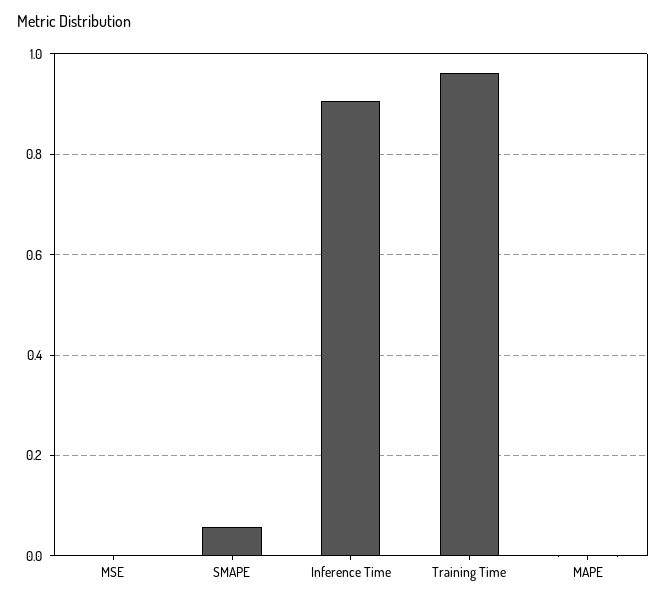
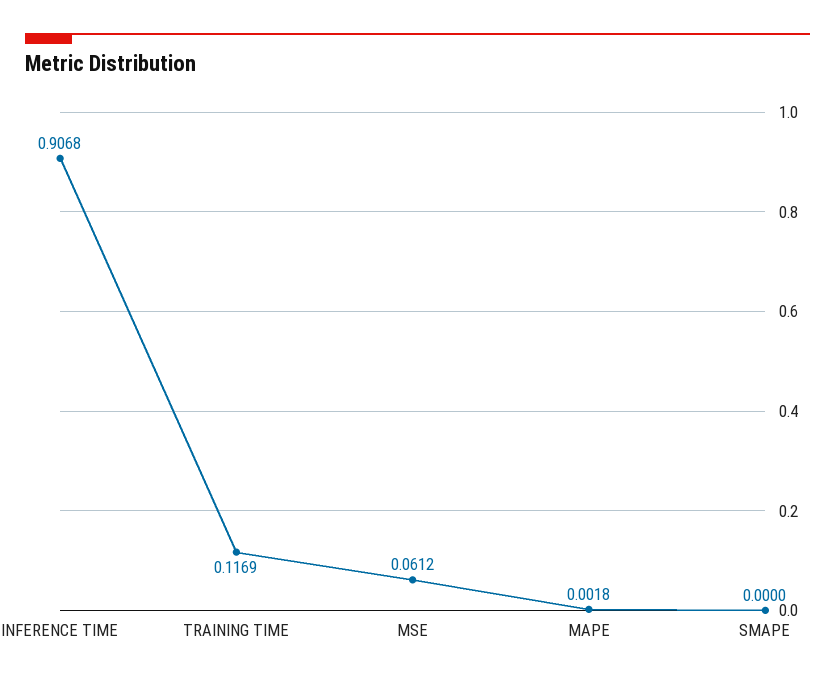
MSE: 0 -> 0.0612
SMAPE: 0.06 -> 0
Training Time: 0.96 -> 0.1169

